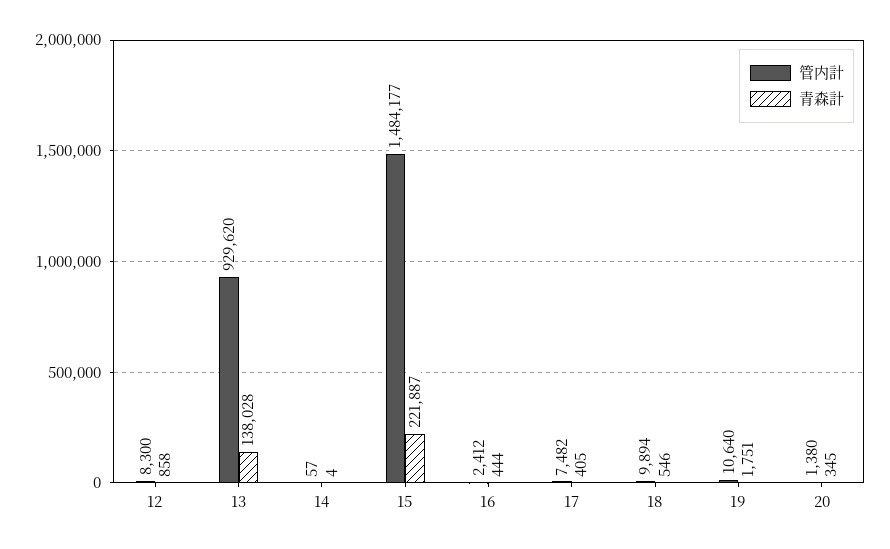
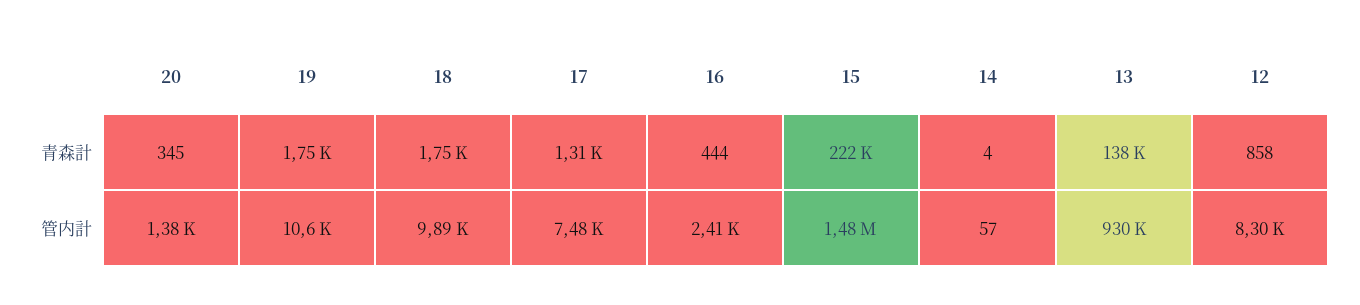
青森計, 17: 405 -> 1310
青森計, 18: 546 -> 1750

